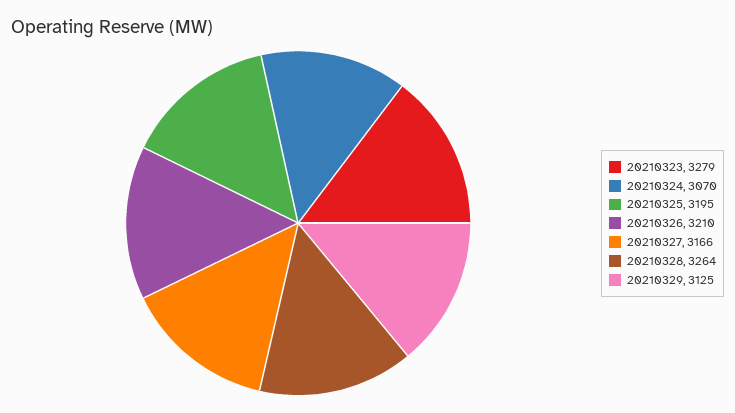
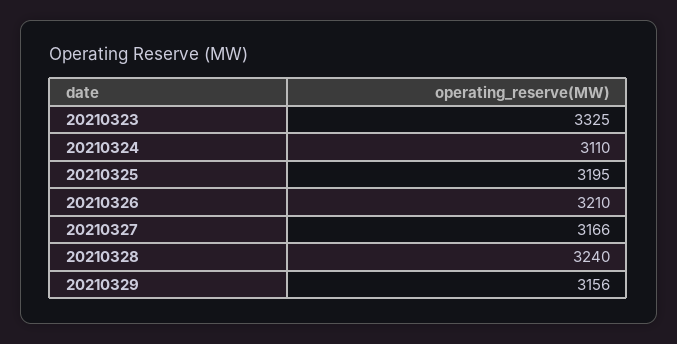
20210323: 3279 -> 3325
20210324: 3070 -> 3110
20210328: 3264 -> 3240
20210329: 3125 -> 3156

